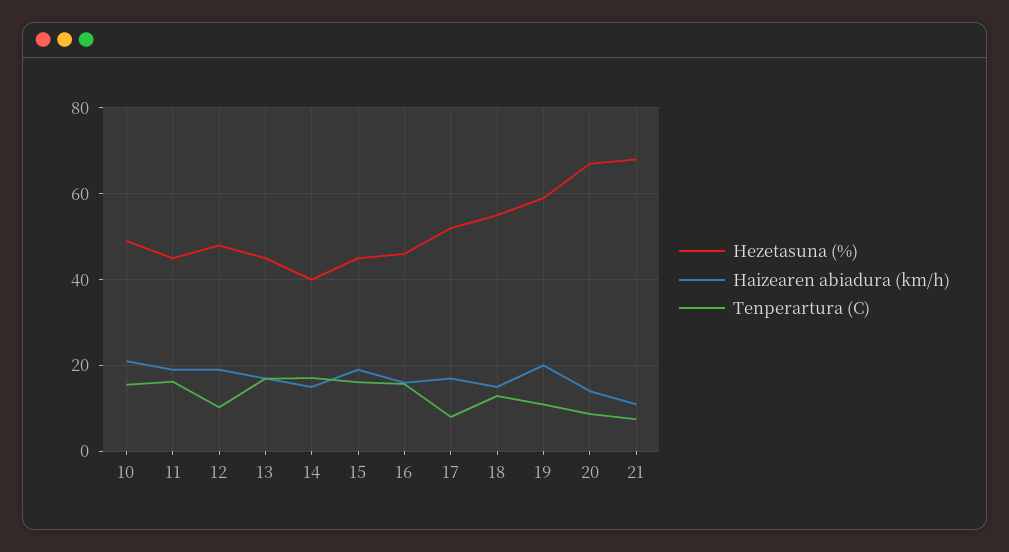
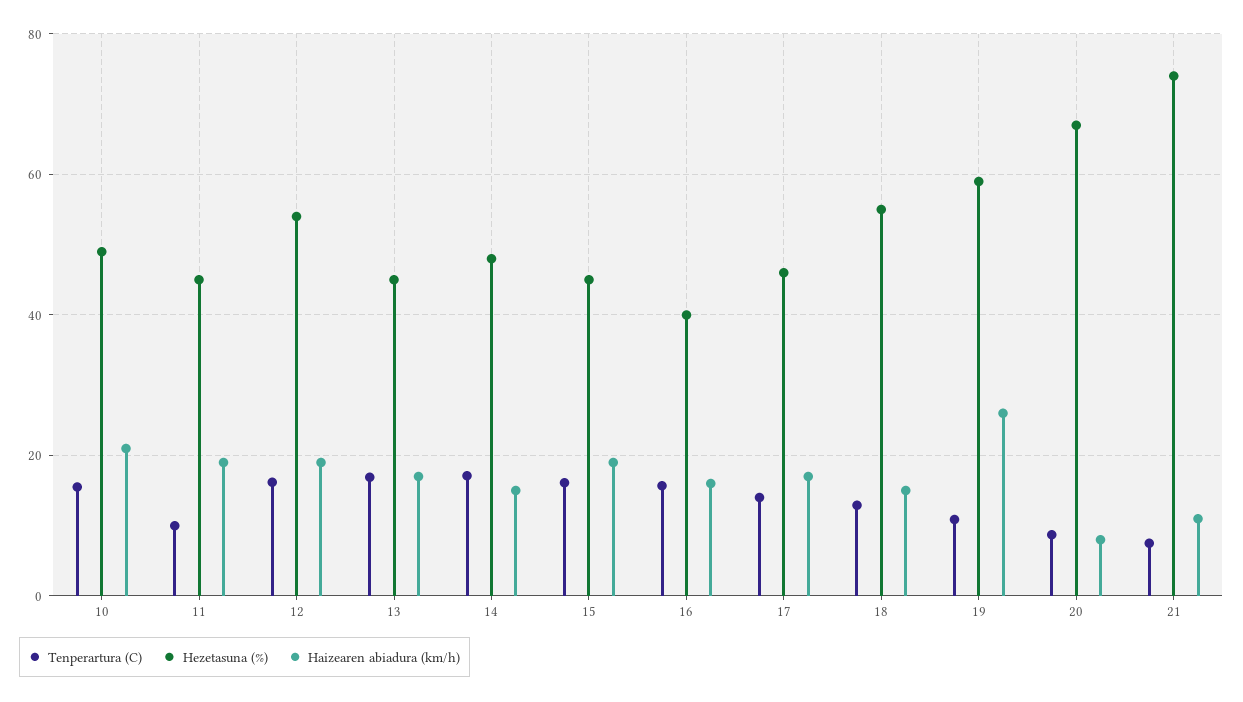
Tenperartura (C), 11: 16 -> 10
Hezetasuna (%), 12: 48 -> 54
Tenperartura (C), 12: 10 -> 16
Hezetasuna (%), 14: 40 -> 48
Hezetasuna (%), 16: 46 -> 40
Hezetasuna (%), 17: 52 -> 46
Tenperartura (C), 17: 8 -> 14
Haizearen abiadura (km/h), 19: 20 -> 26
Haizearen abiadura (km/h), 20: 14 -> 8
Hezetasuna (%), 21: 68 -> 74

